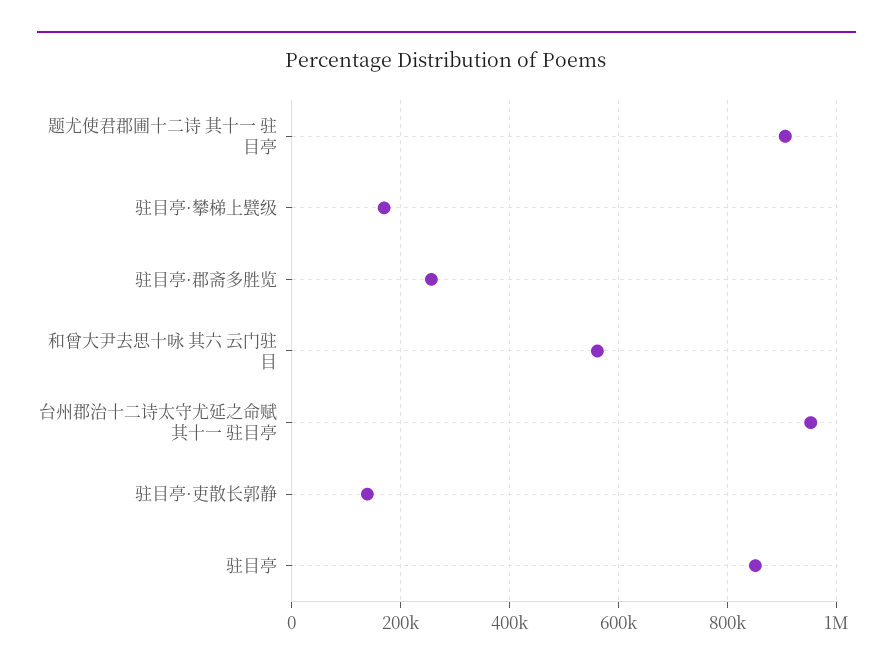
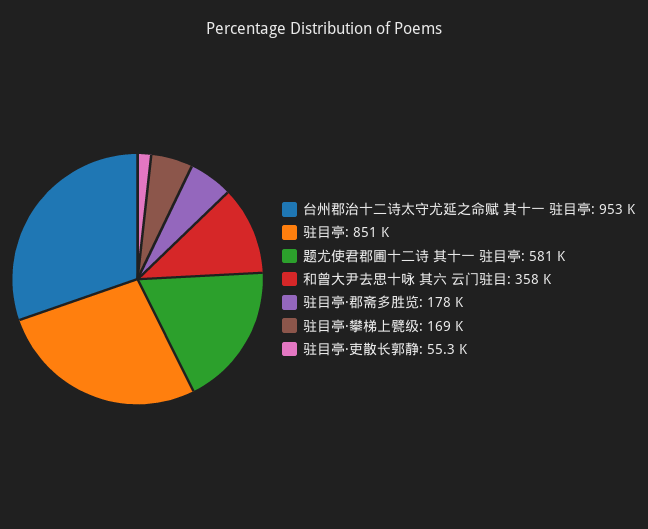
题尤使君郡圃十二诗 其十一 驻目亭: 900000 -> 581000
驻目亭·郡斋多胜览: 260000 -> 178000
和曾大尹去思十咏 其六 云门驻目: 560000 -> 358000
驻目亭·吏散长郭静: 140000 -> 55300

